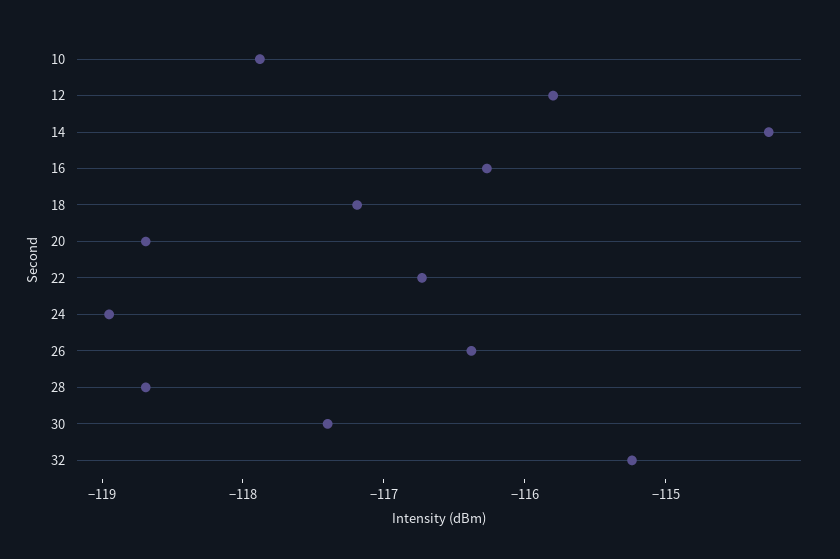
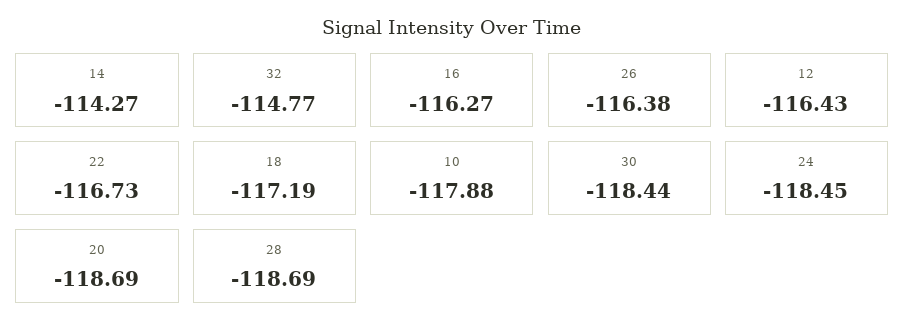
12: -115.8 -> -116.43
24: -119 -> -118.45
30: -117.4 -> -118.44
32: -115.2 -> -114.77

